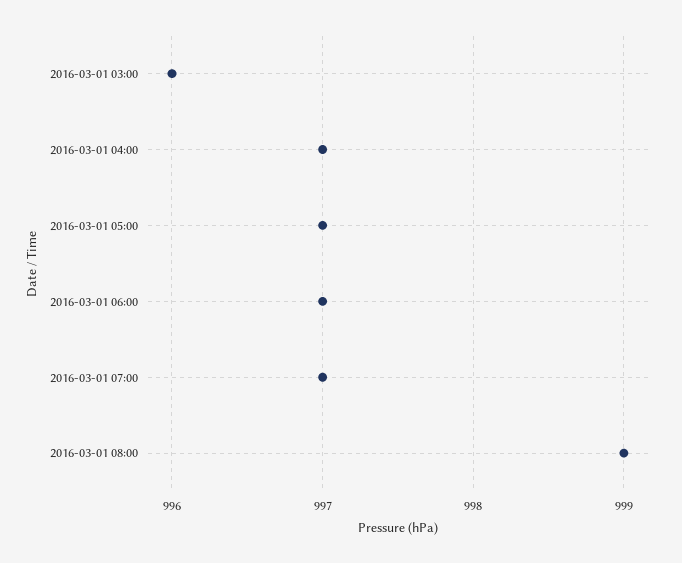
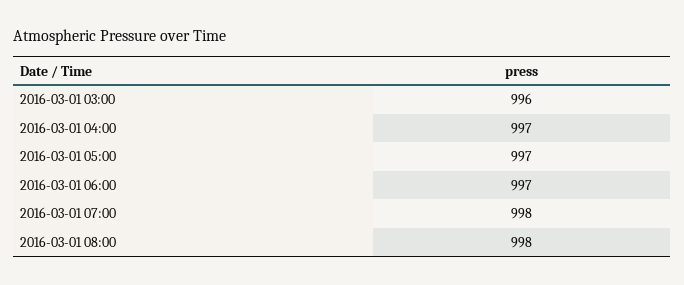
2016-03-01 07:00: 997 -> 998
2016-03-01 08:00: 999 -> 998

